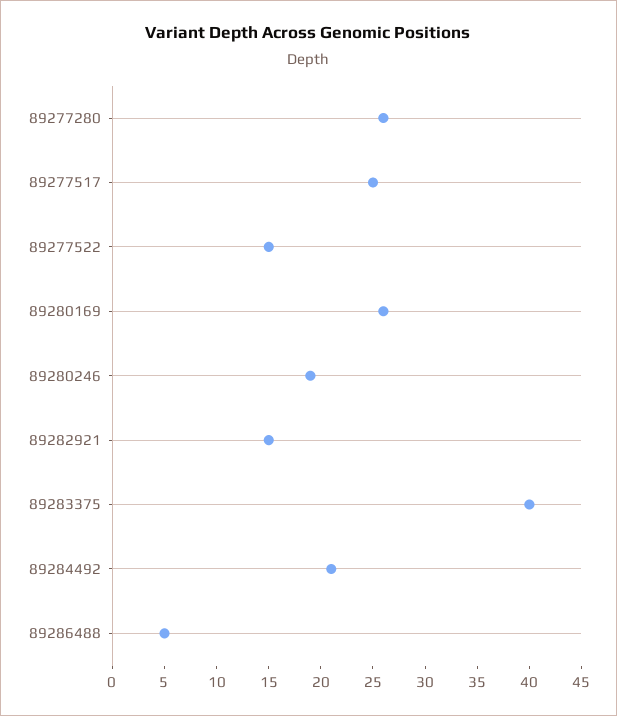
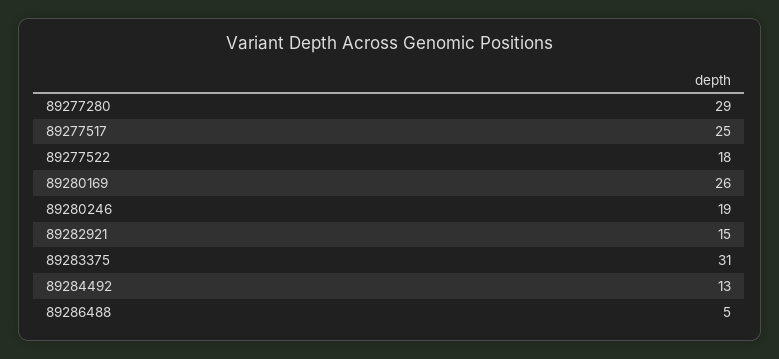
89277280: 26 -> 29
89277522: 15 -> 18
89283375: 40 -> 31
89284492: 21 -> 13

